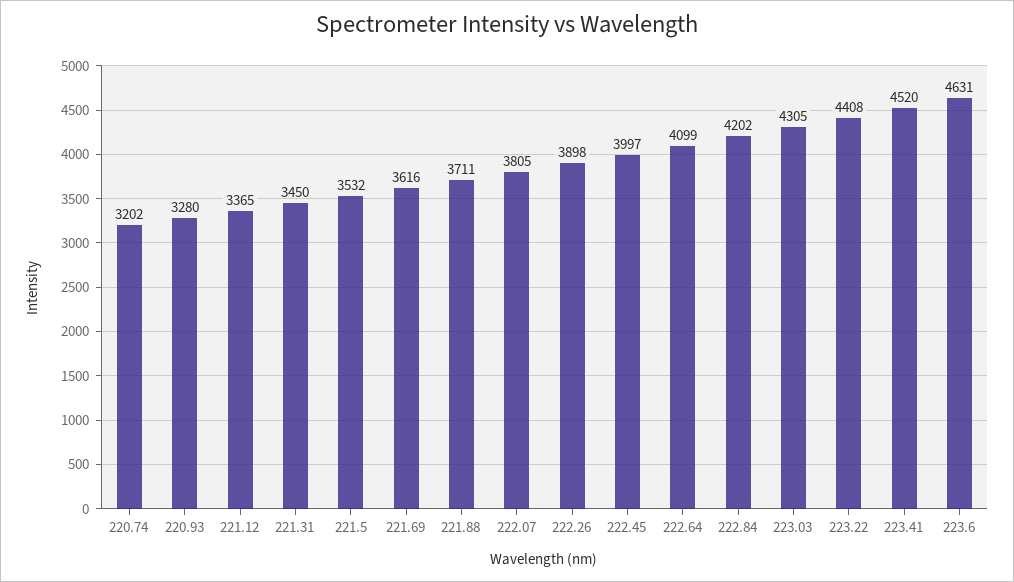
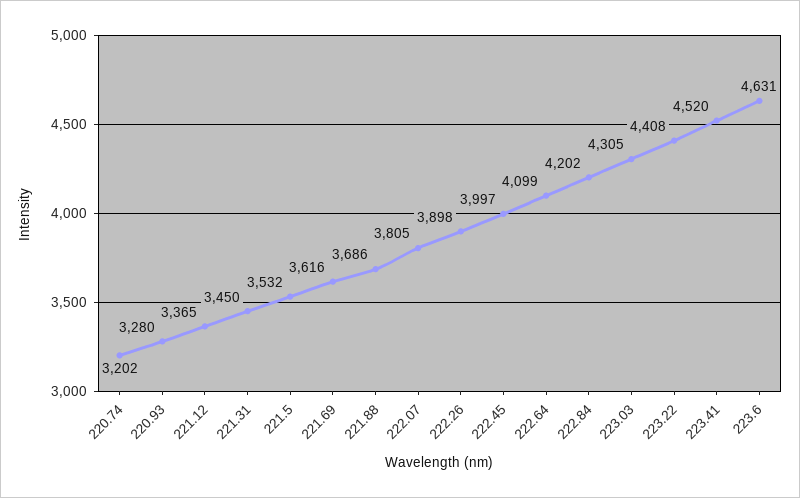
221.88: 3711 -> 3686

